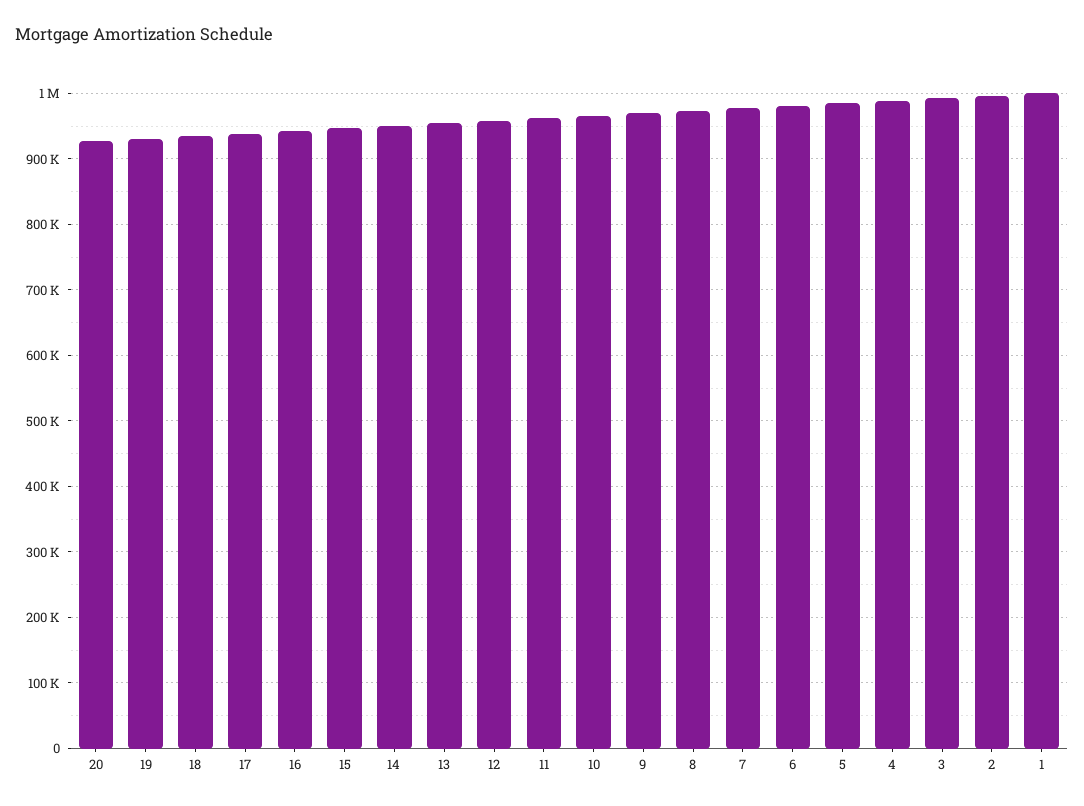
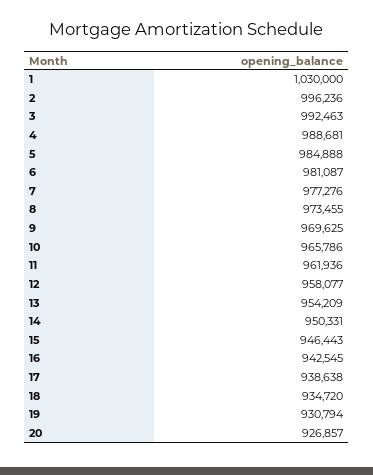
1: 1000000 -> 1030000

